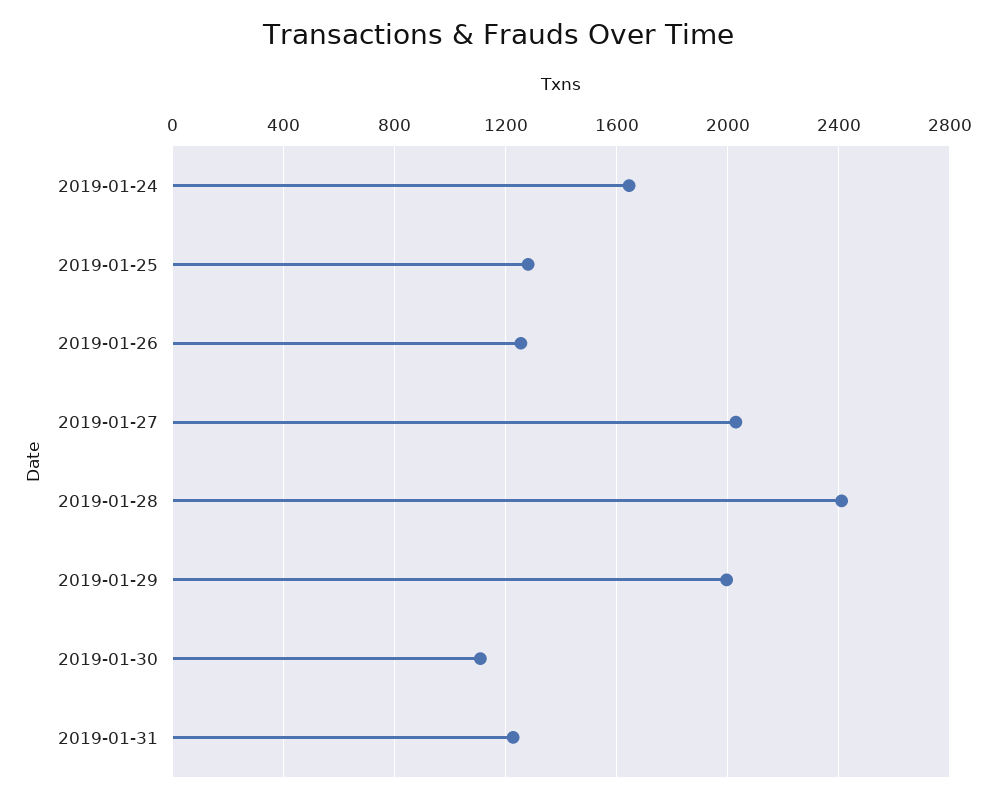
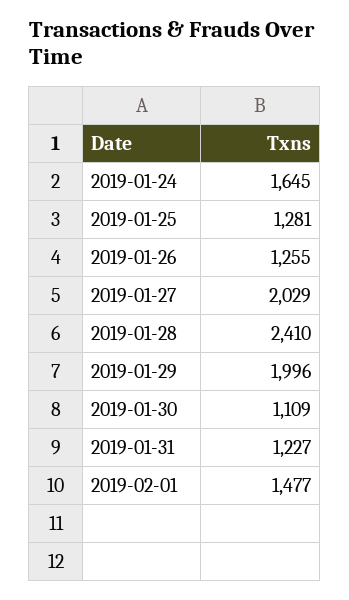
2019-02-01: none -> 1477

